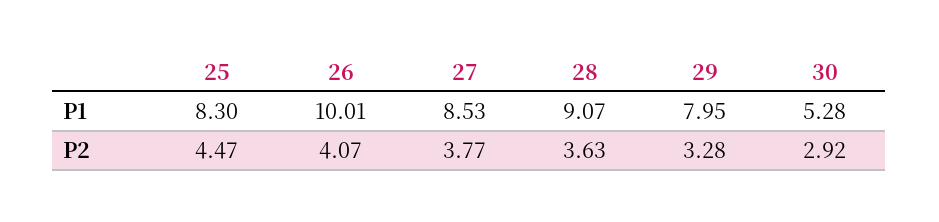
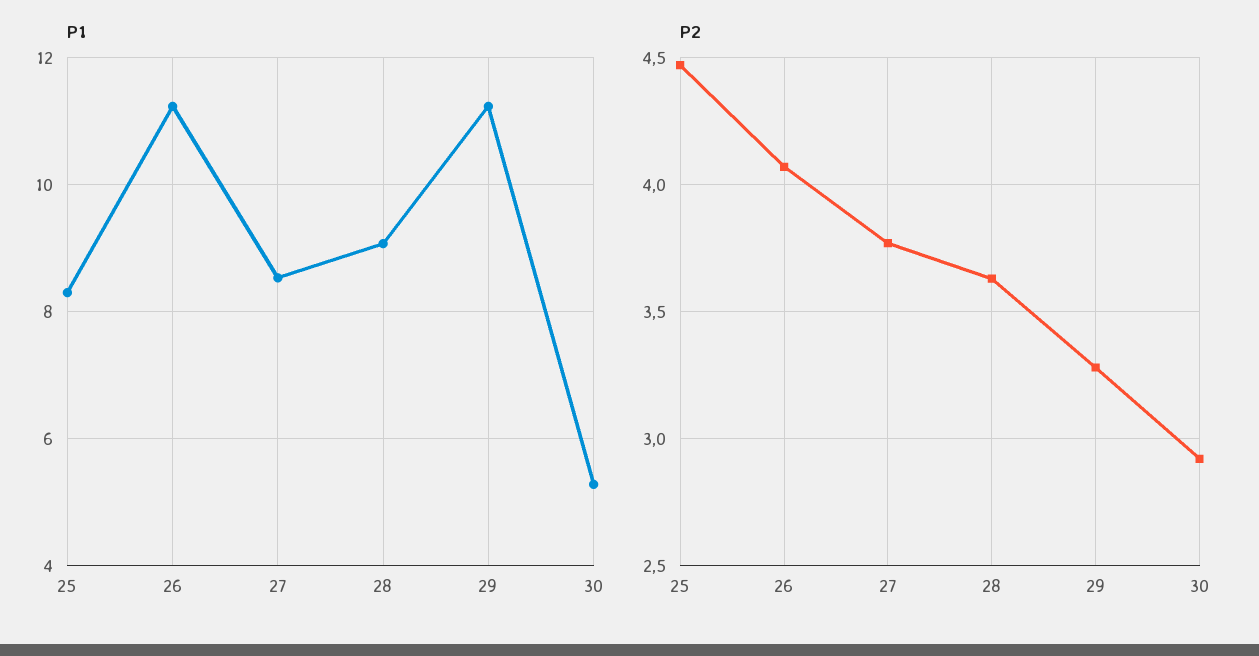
P1, 26: 10.01 -> 11.2
P1, 29: 7.95 -> 11.2

